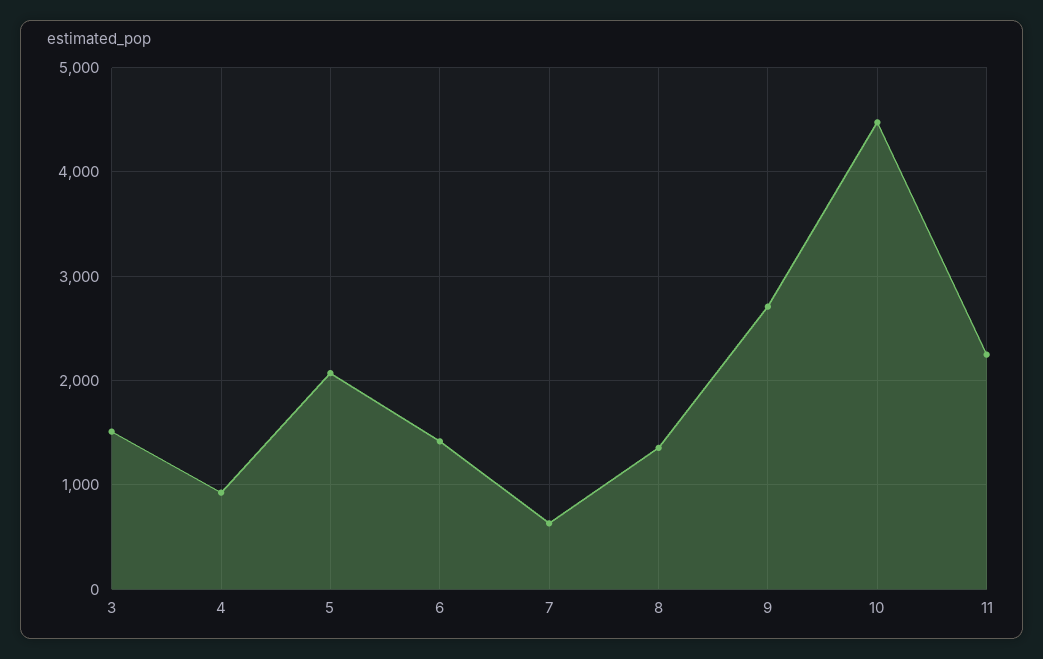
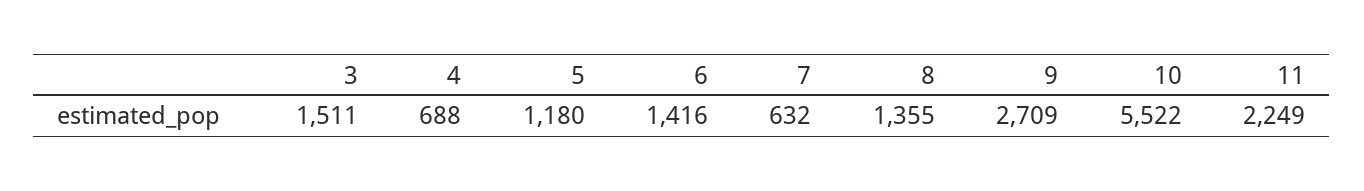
4: 900 -> 688
5: 2100 -> 1180
10: 4500 -> 5522

